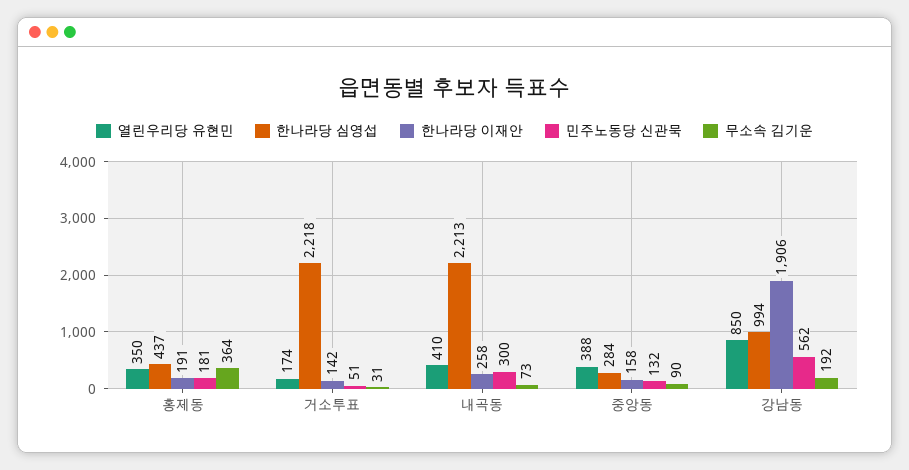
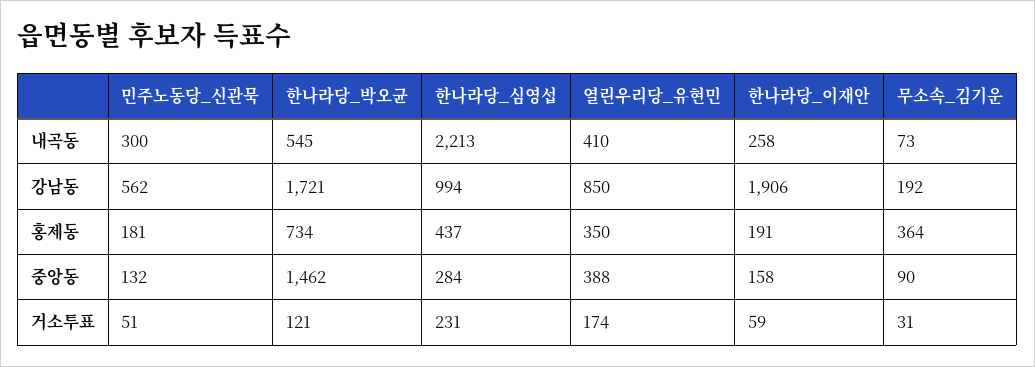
한나라당 심영섭, 거소투표: 2218 -> 231
한나라당 이재안, 거소투표: 142 -> 59
한나라당_박오균, 내곡동: none -> 545
한나라당_박오균, 강남동: none -> 1721
한나라당_박오균, 홍제동: none -> 734
한나라당_박오균, 중앙동: none -> 1462
한나라당_박오균, 거소투표: none -> 121

